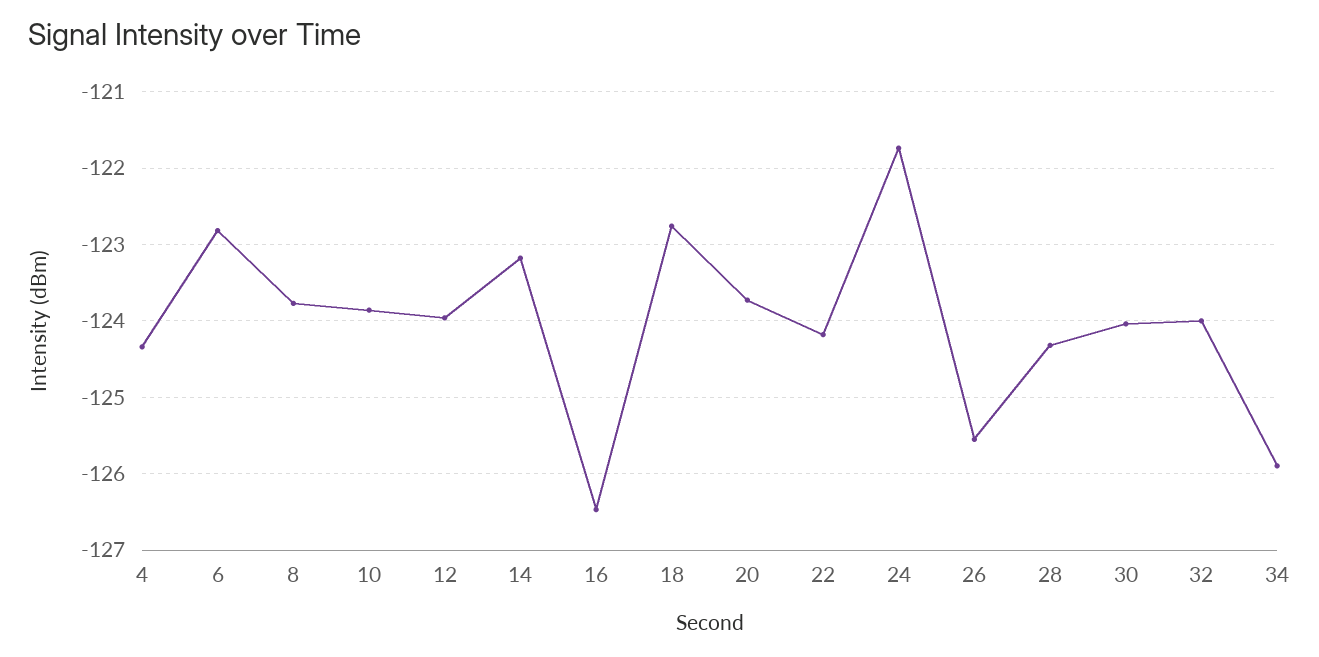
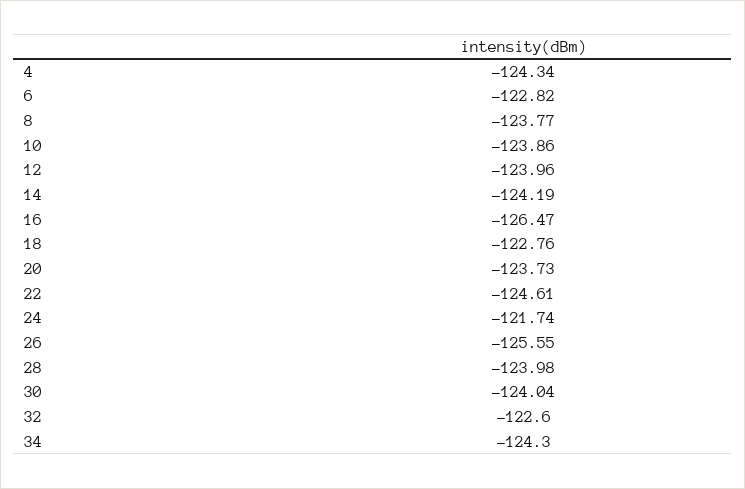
14: -123.2 -> -124.19
22: -124.2 -> -124.61
28: -124.3 -> -123.98
32: -124 -> -122.6
34: -125.9 -> -124.3

